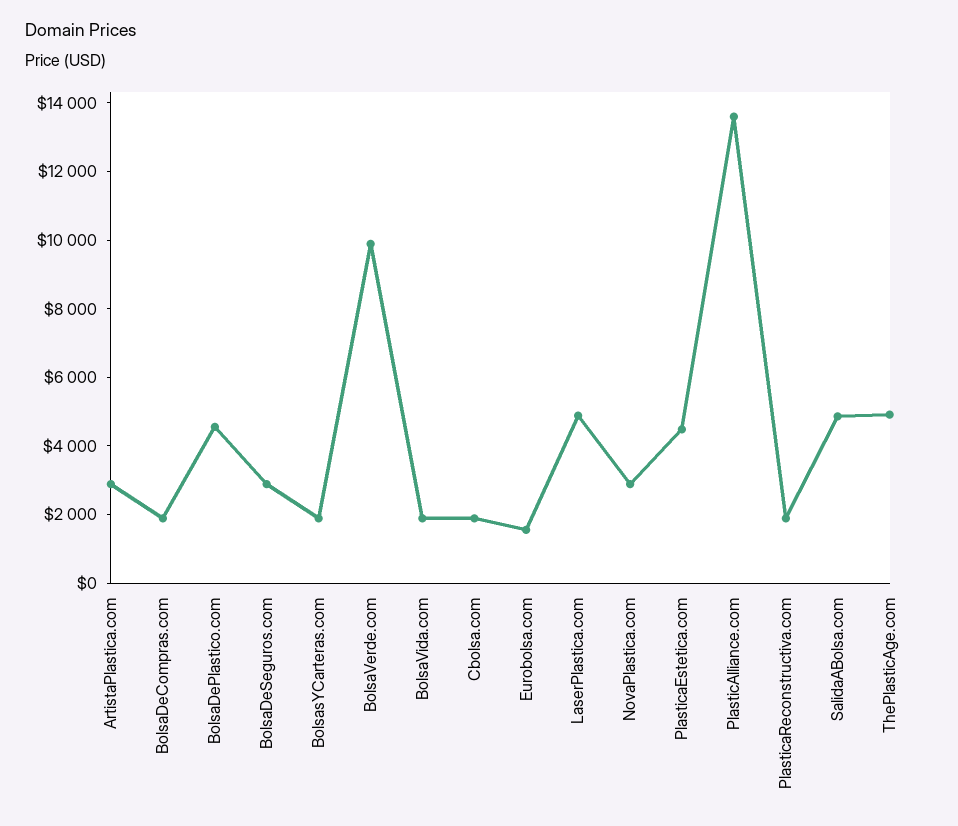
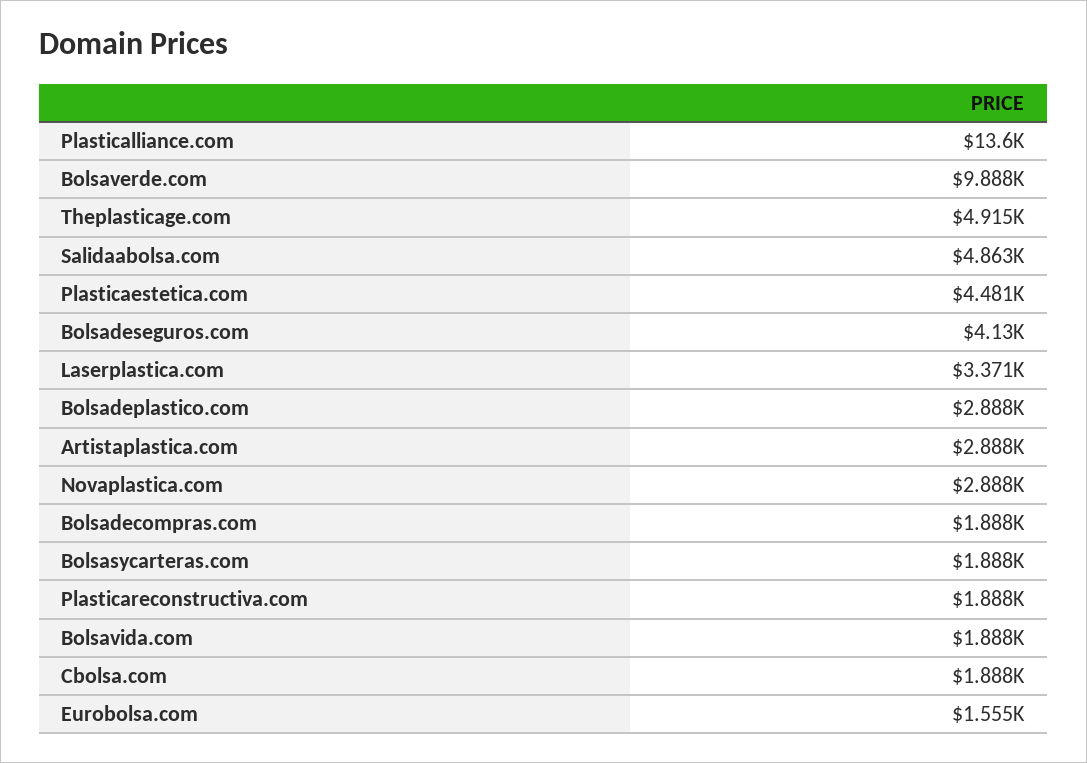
BolsaDePlastico.com: 4500 -> 2888
BolsaDeSeguros.com: 3000 -> 4130
LaserPlastica.com: 5000 -> 3371

